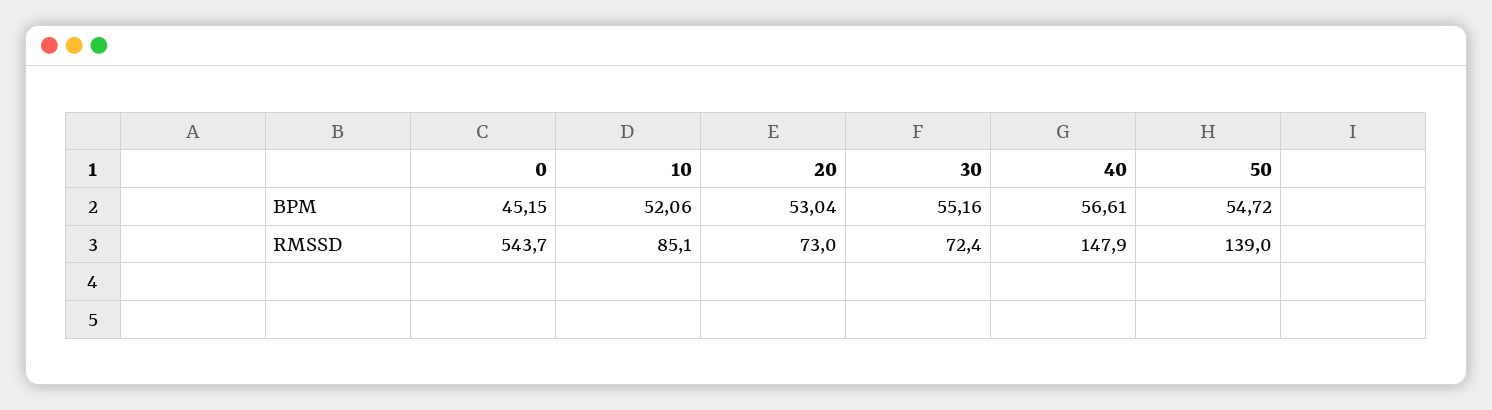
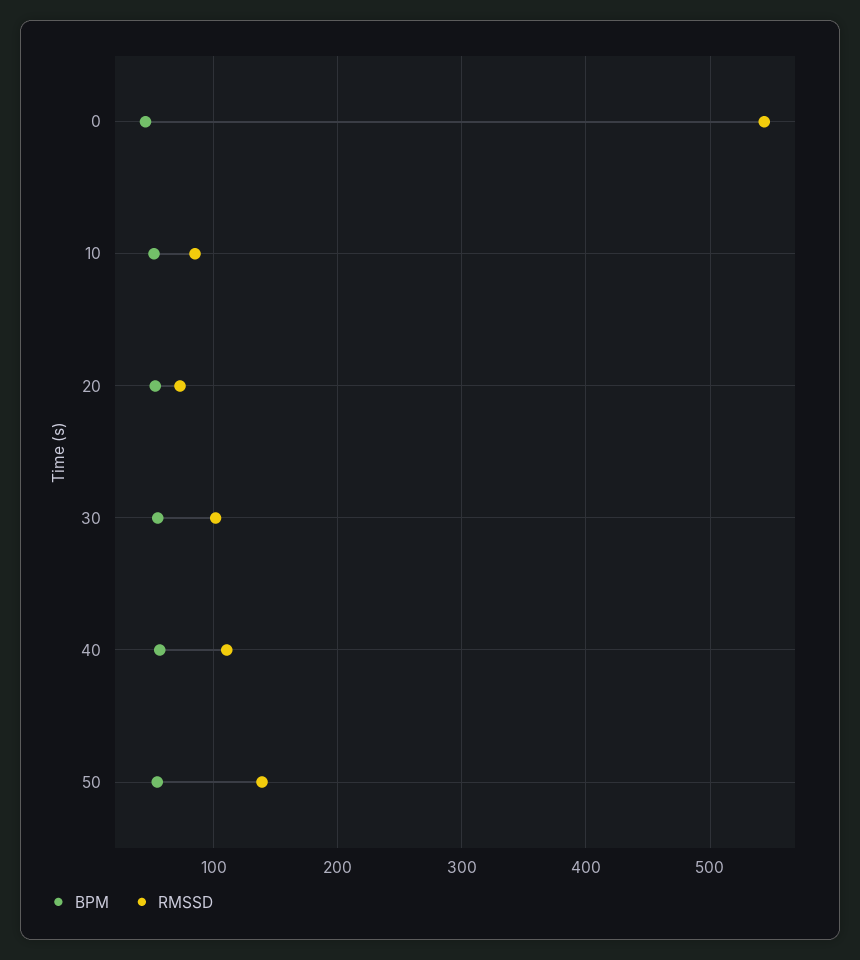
RMSSD, 30: 72.4 -> 100
RMSSD, 40: 147.9 -> 110

